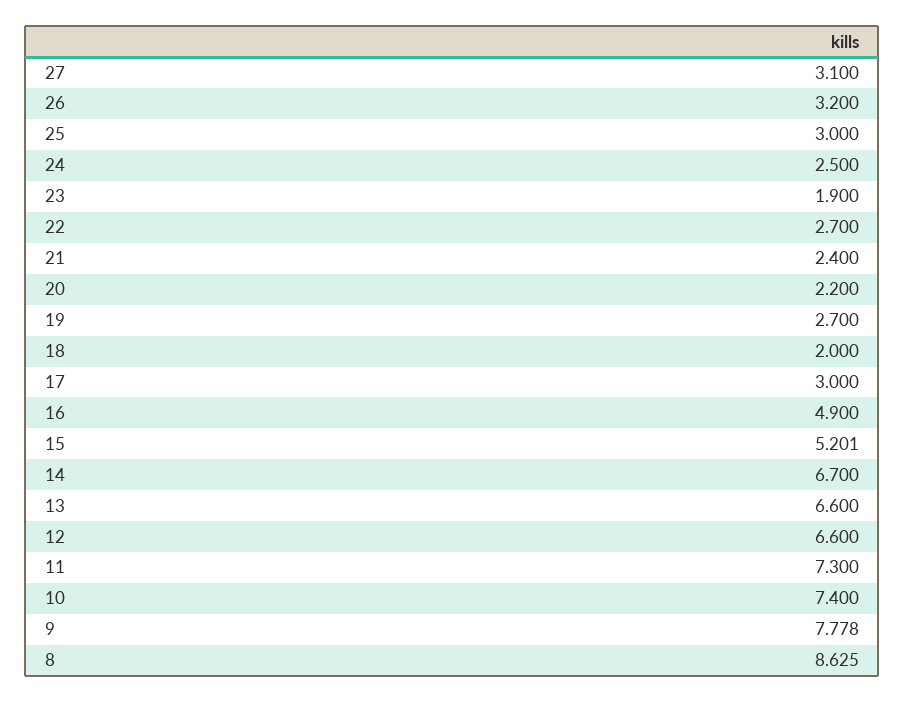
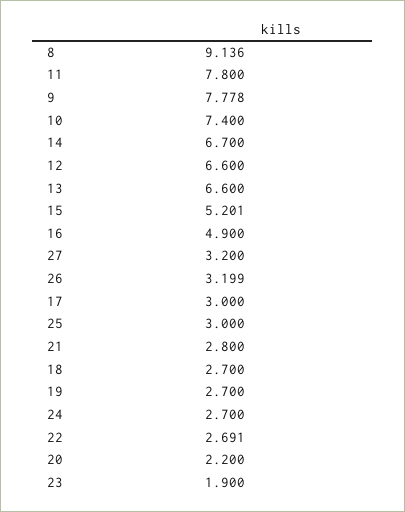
27: 3.1 -> 3.2
26: 3.2 -> 3.199
24: 2.5 -> 2.7
22: 2.7 -> 2.691
21: 2.4 -> 2.8
18: 2 -> 2.7
11: 7.3 -> 7.8
8: 8.625 -> 9.136

